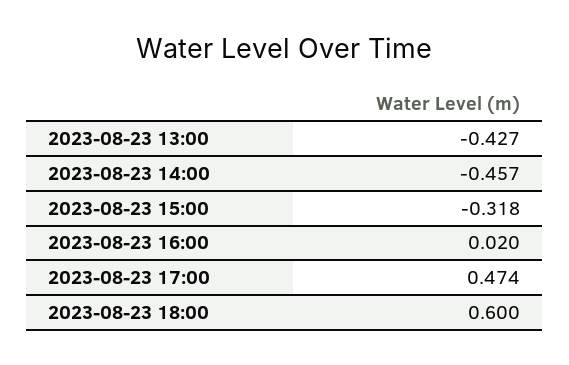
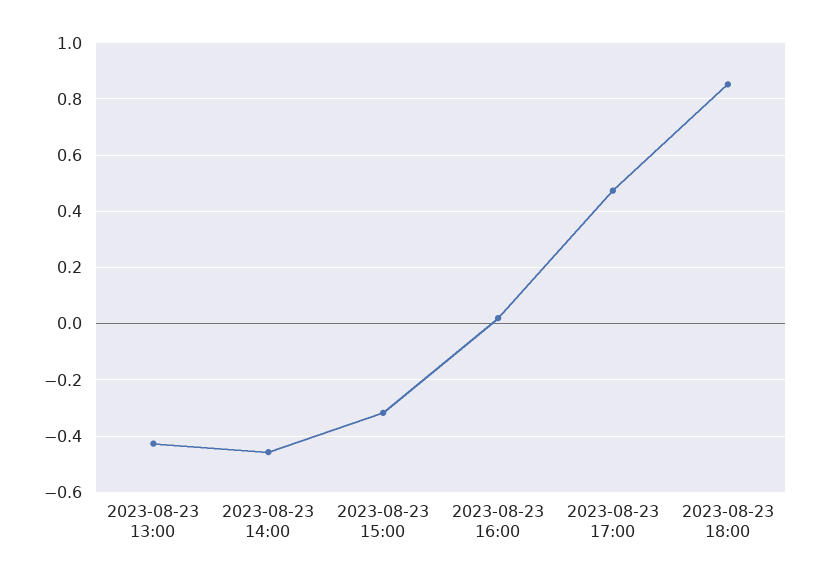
2023-08-23 18:00: 0.6 -> 0.85

